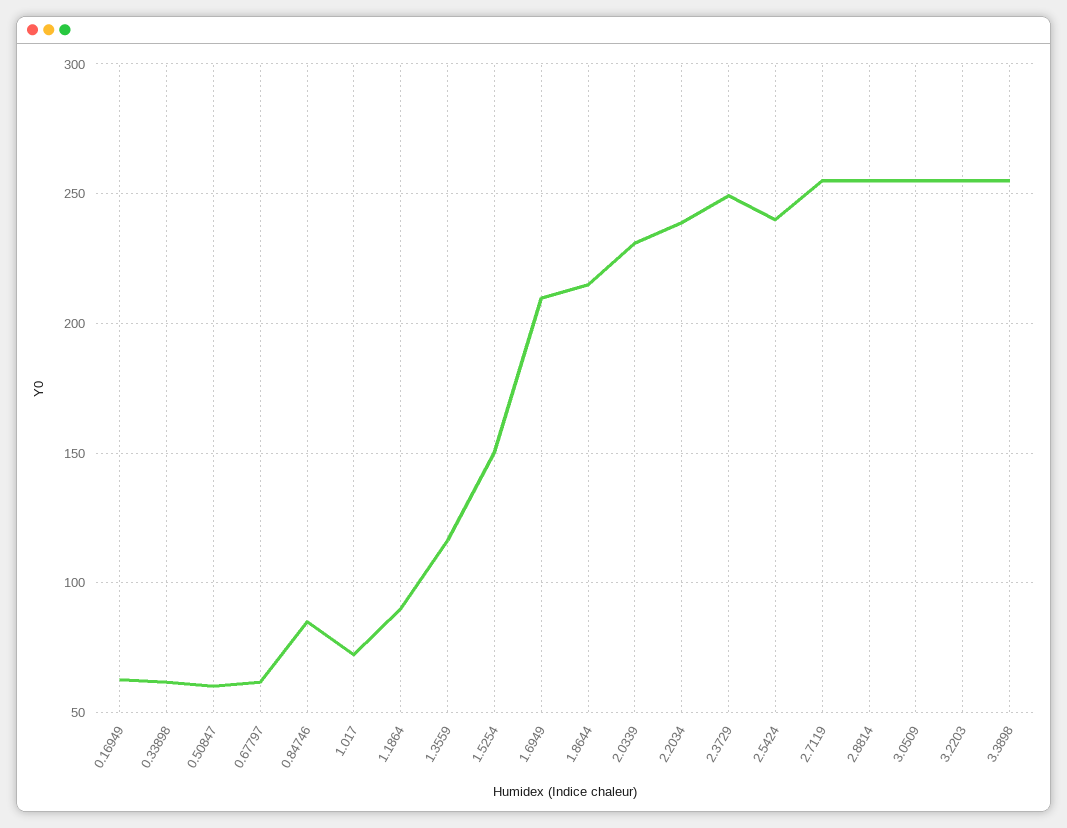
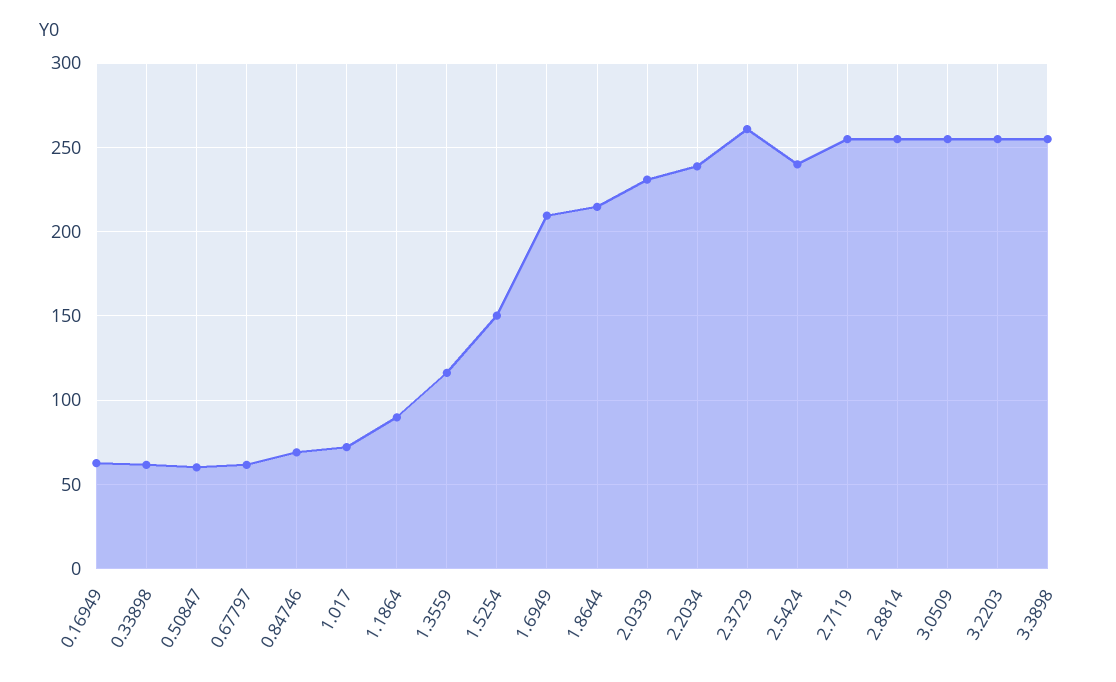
0.84746: 85 -> 70
2.3729: 250 -> 260

